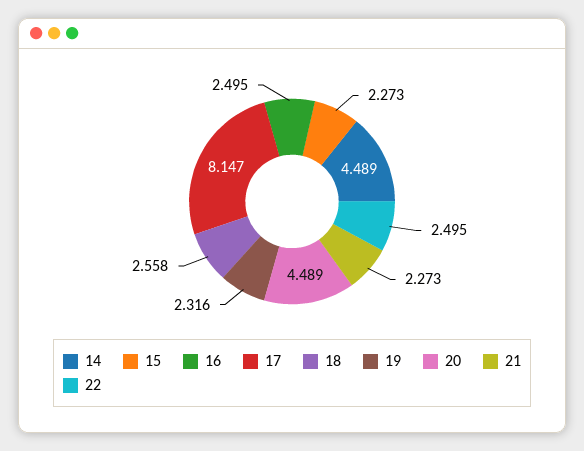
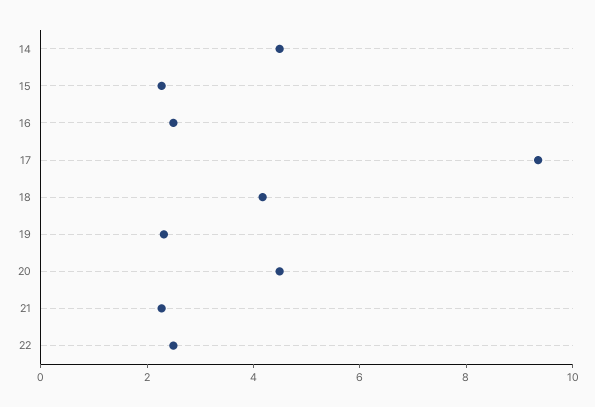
17: 8.147 -> 9.5
18: 2.558 -> 4

